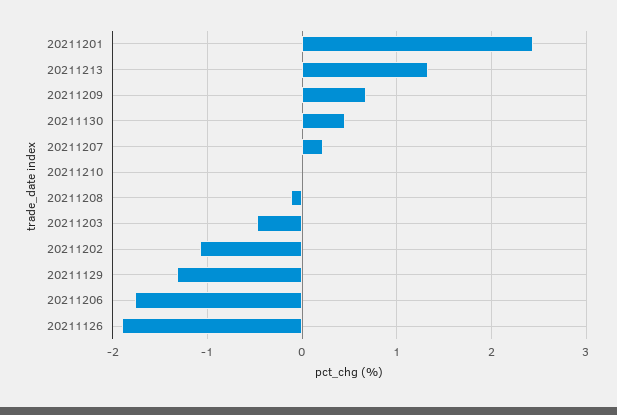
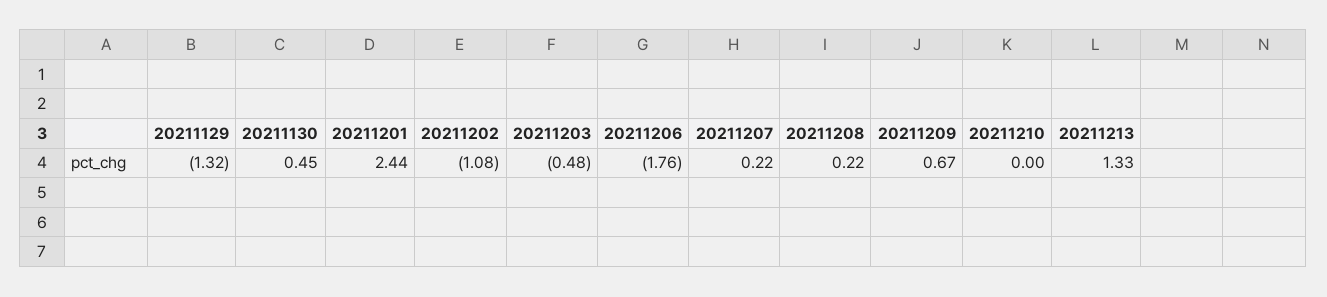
20211208: -0.1 -> 0.22
20211126: -1.9 -> none

